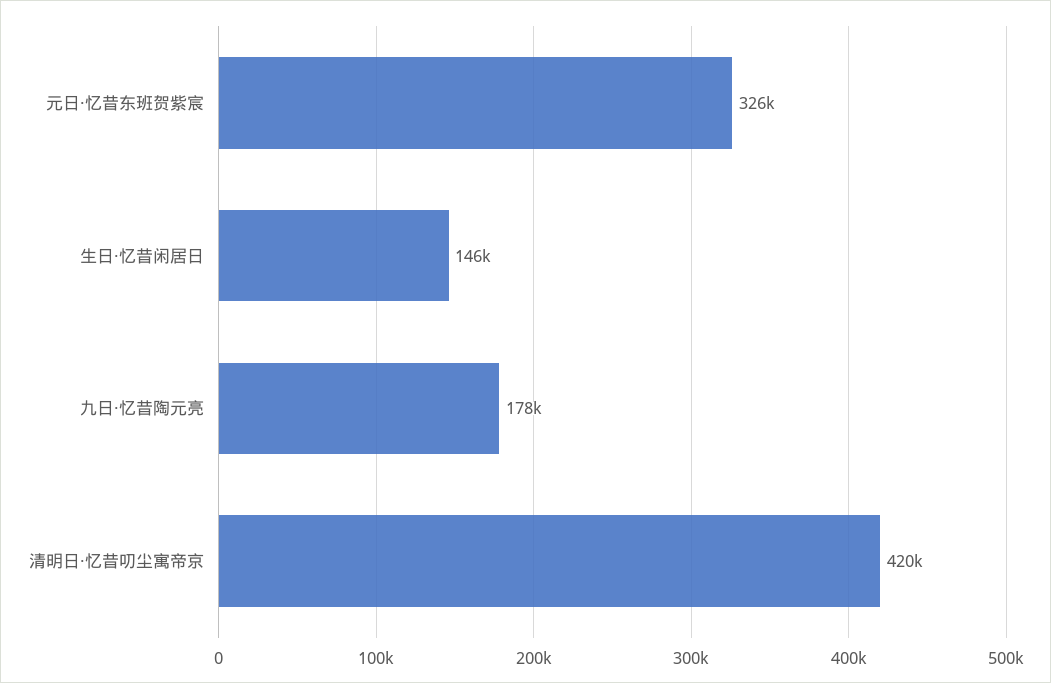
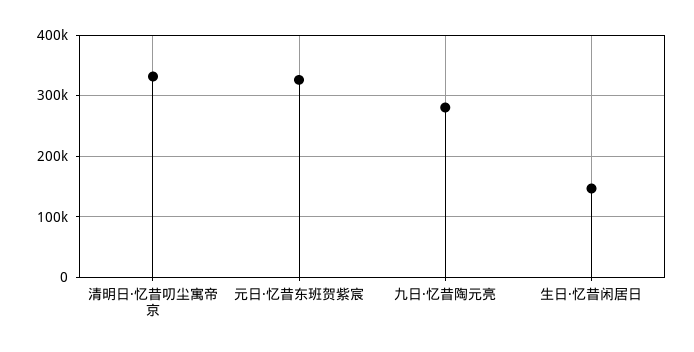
九日·忆昔陶元亮: 178000 -> 280000
清明日·忆昔叨尘寓帝京: 420000 -> 330000

